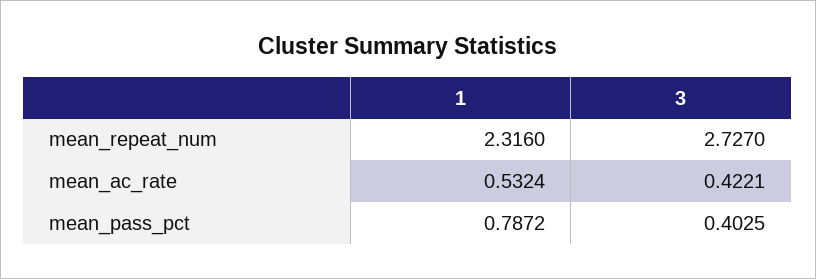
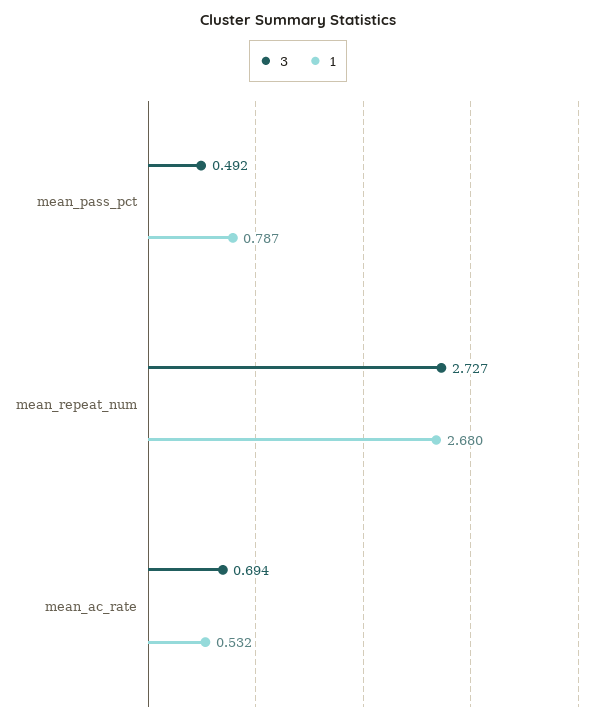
1, mean_repeat_num: 2.316 -> 2.68
3, mean_ac_rate: 0.4221 -> 0.694
3, mean_pass_pct: 0.4025 -> 0.492

